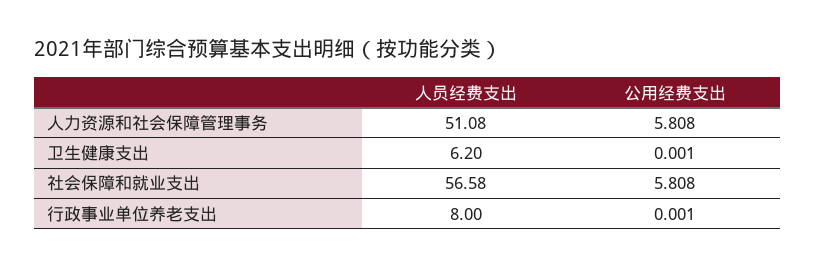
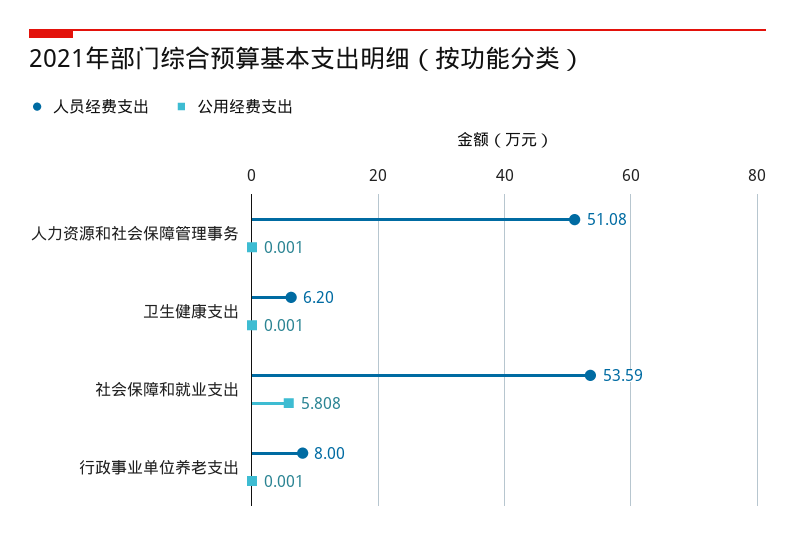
公用经费支出, 人力资源和社会保障管理事务: 5.808 -> 0.001
人员经费支出, 社会保障和就业支出: 56.58 -> 53.59

